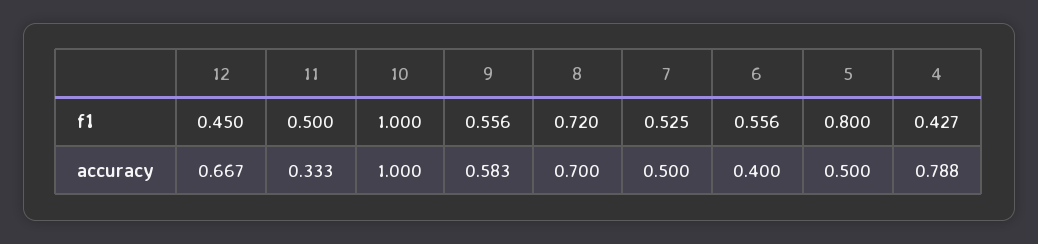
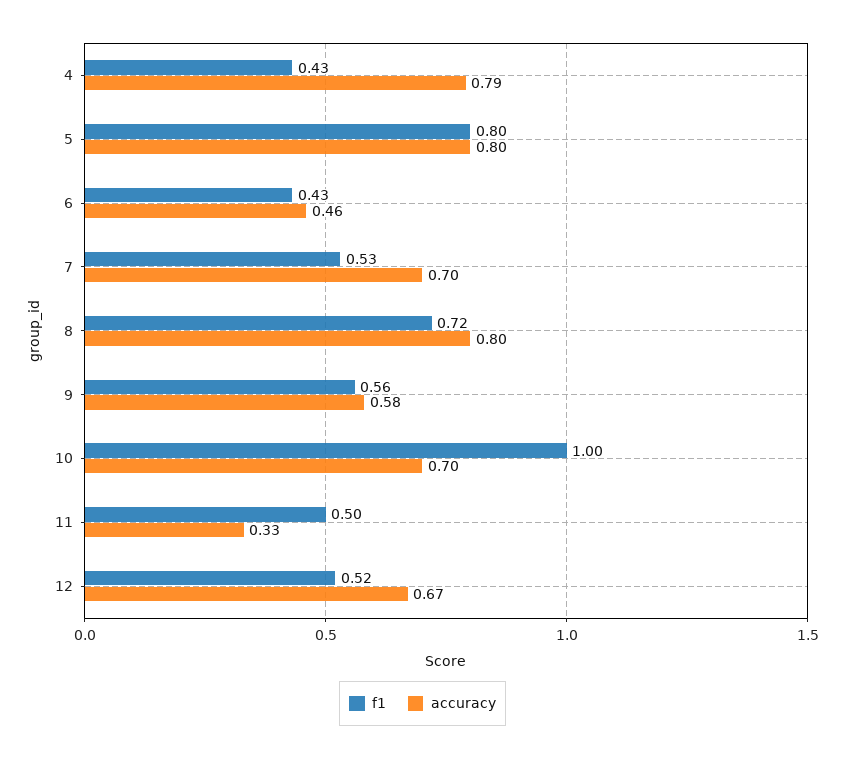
f1, 12: 0.45 -> 0.52
f1, 6: 0.556 -> 0.43
accuracy, 10: 1 -> 0.7
accuracy, 8: 0.7 -> 0.8
accuracy, 7: 0.5 -> 0.7
accuracy, 6: 0.4 -> 0.46
accuracy, 5: 0.5 -> 0.8

